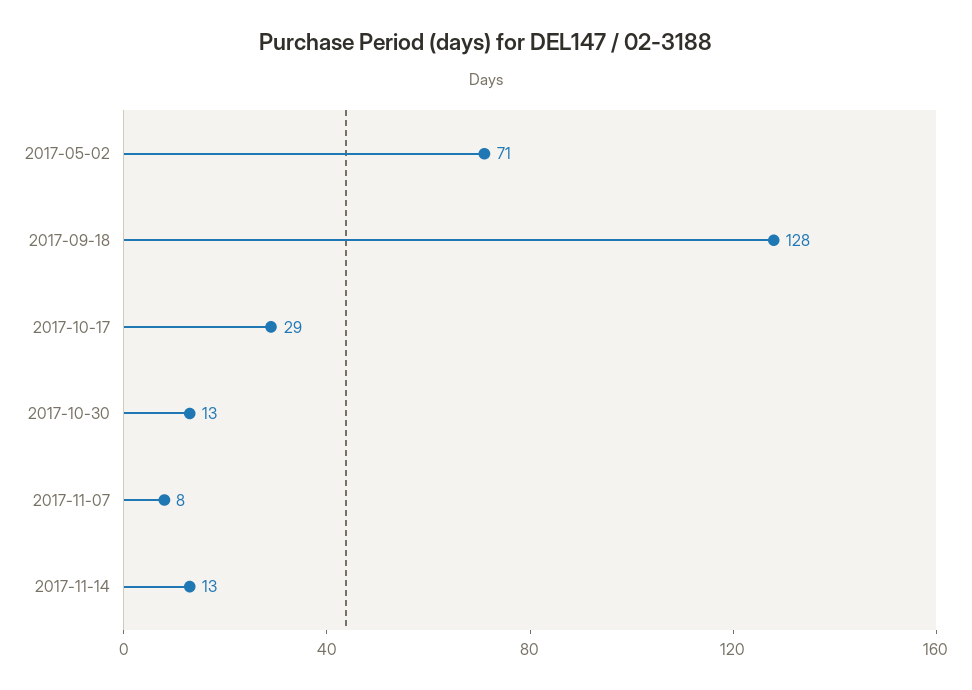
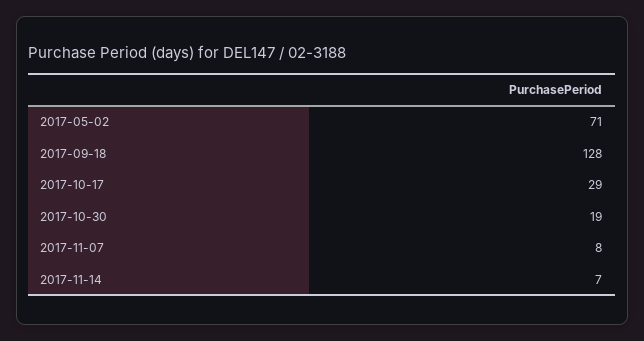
2017-10-30: 13 -> 19
2017-11-14: 13 -> 7

